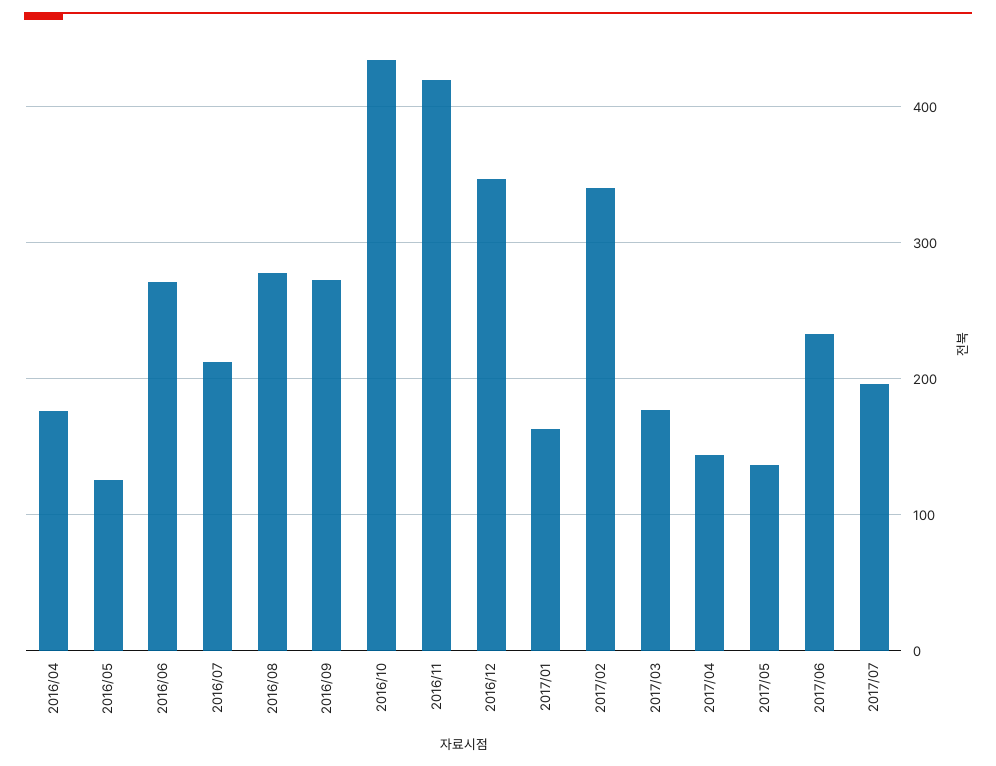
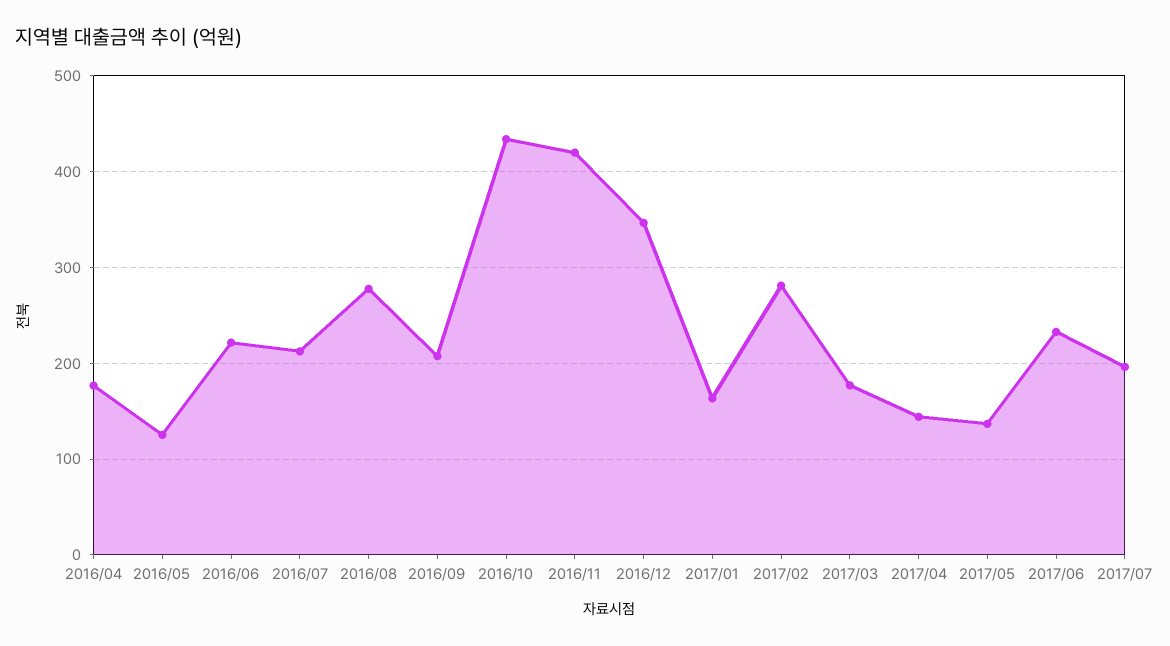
2016/06: 270 -> 220
2016/09: 270 -> 210
2017/02: 340 -> 280

